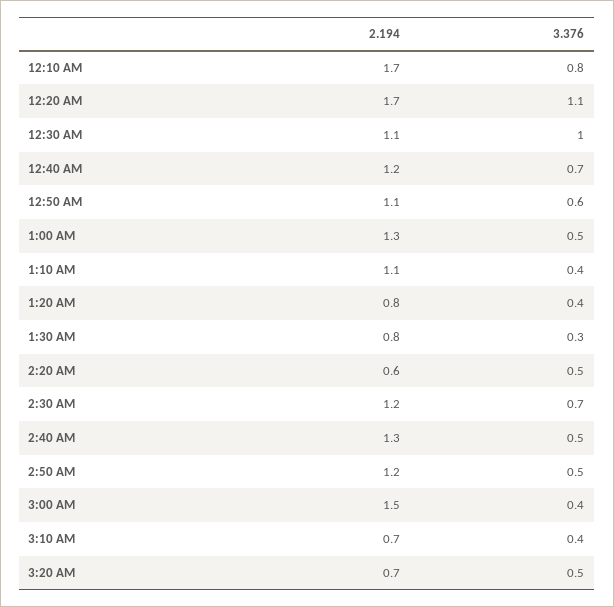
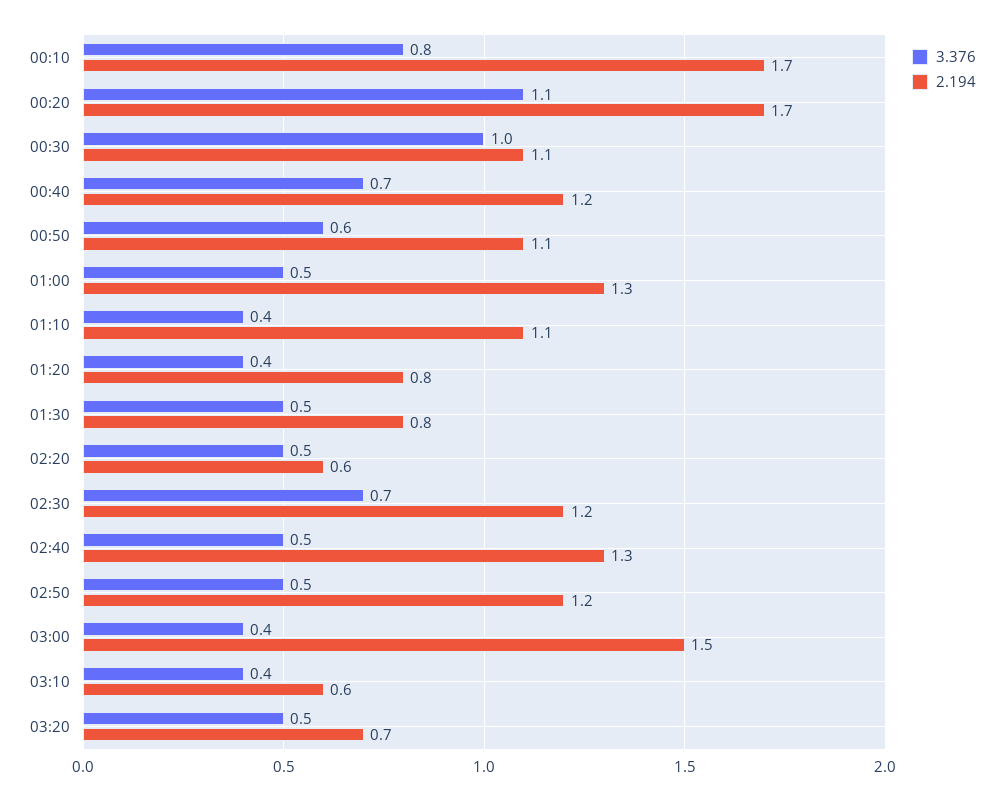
3.376, 1:30 AM: 0.3 -> 0.5
2.194, 3:10 AM: 0.7 -> 0.6

